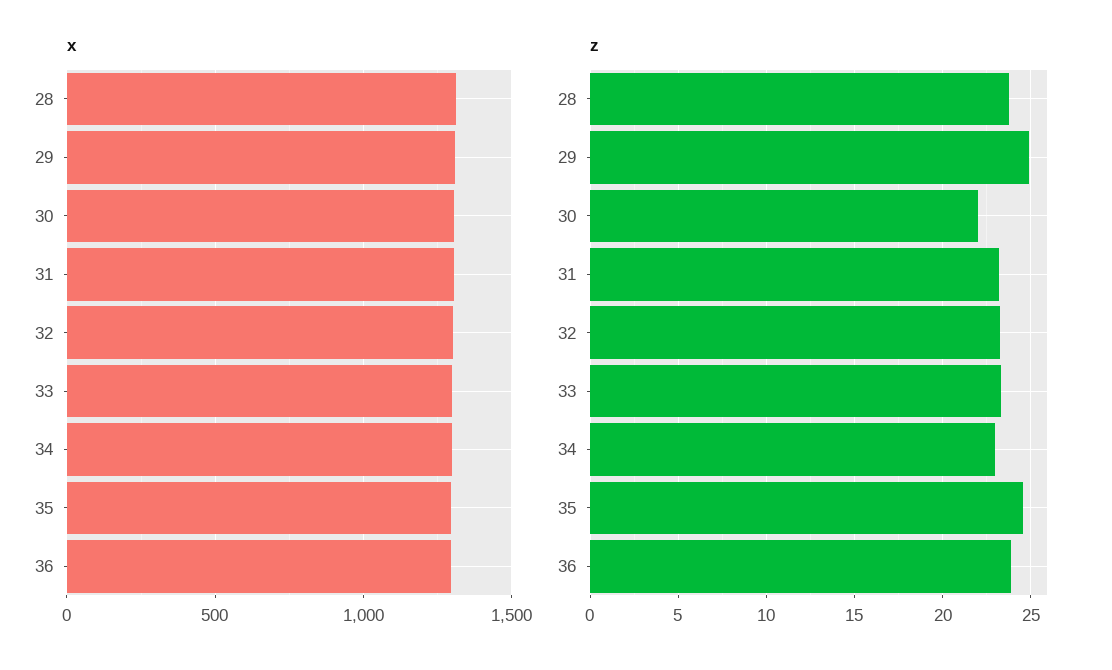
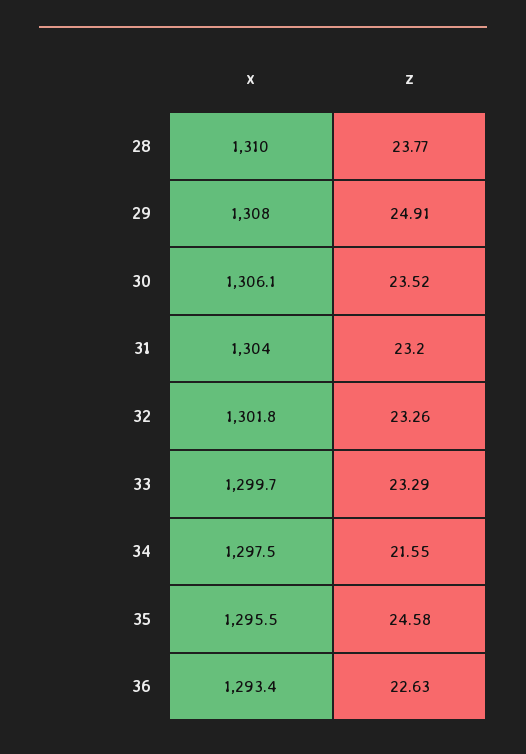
z, 30: 22 -> 23.52
z, 34: 23 -> 21.55
z, 36: 24 -> 22.63

